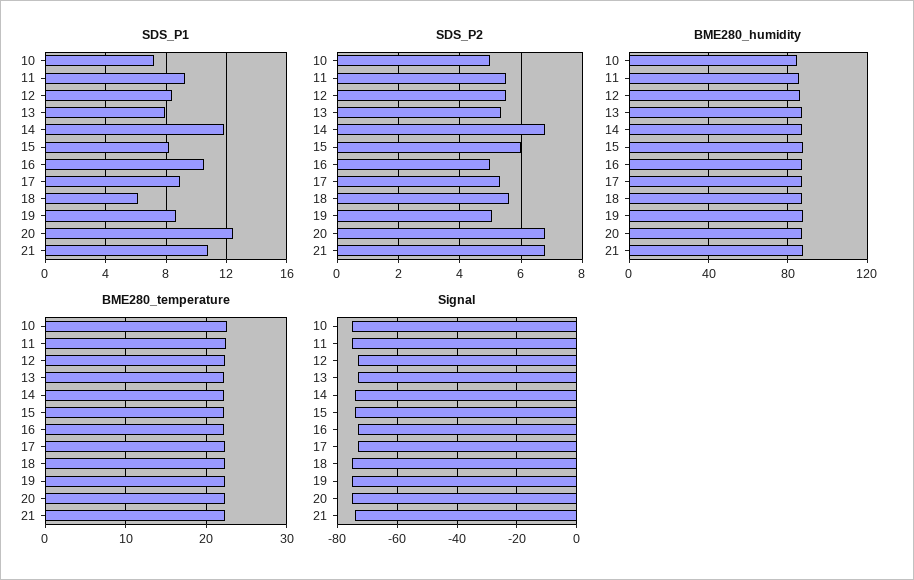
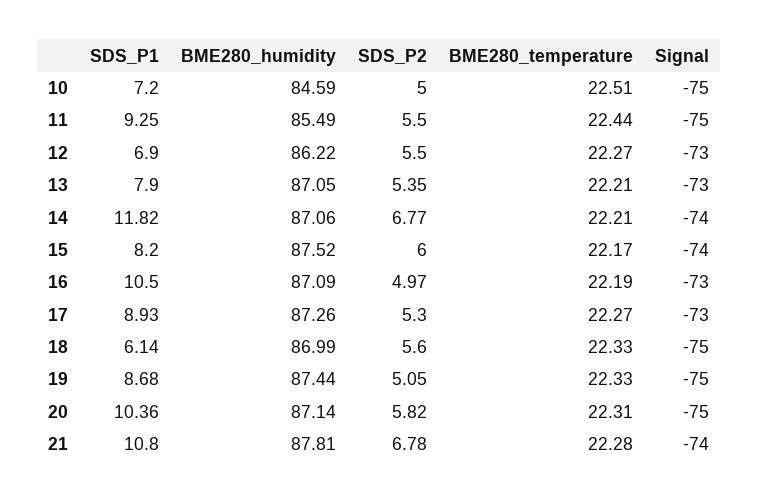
SDS_P1, 12: 8.5 -> 6.9
SDS_P1, 20: 12.5 -> 10.36
SDS_P2, 20: 6.8 -> 5.82

